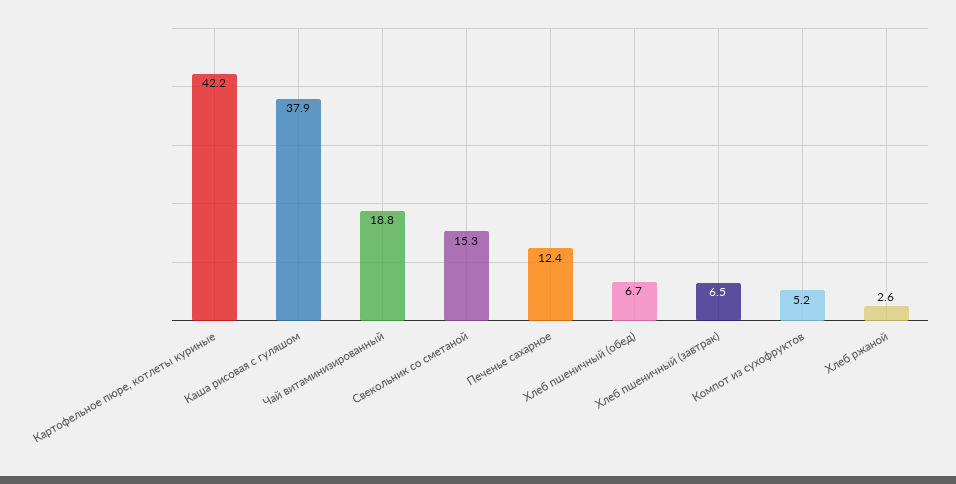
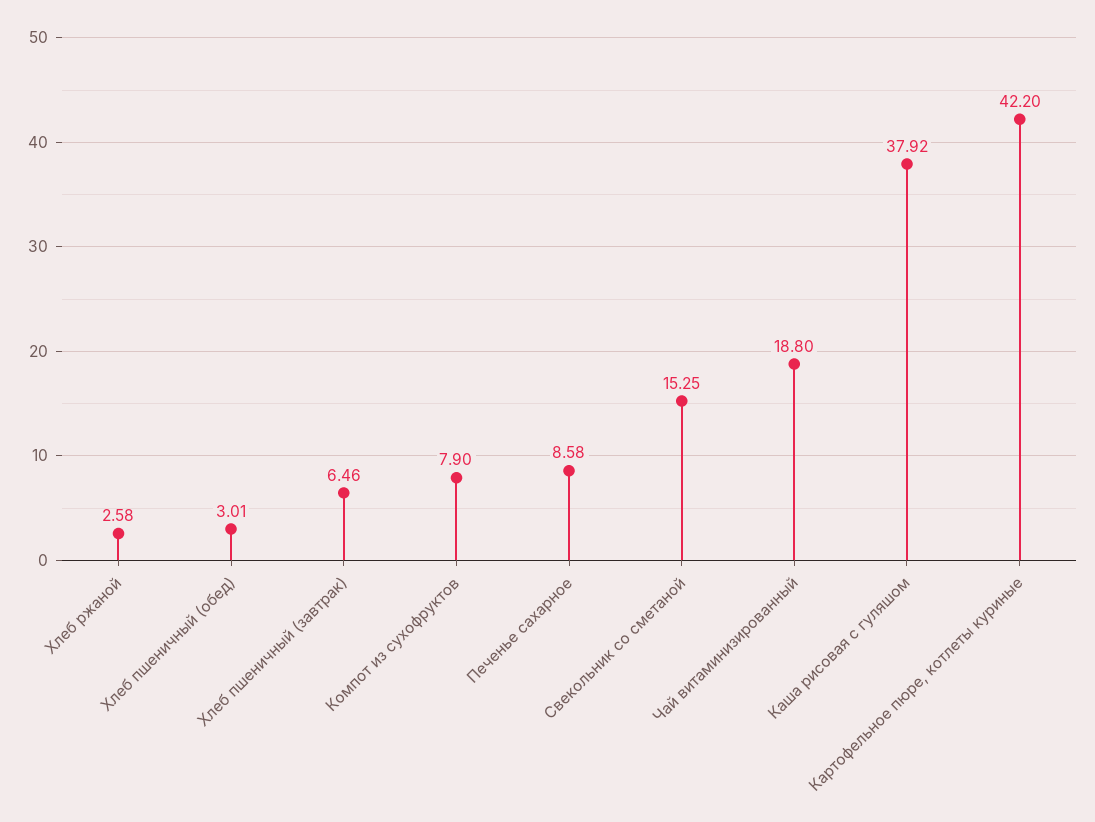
Печенье сахарное: 12.4 -> 8.58
Хлеб пшеничный (обед): 6.7 -> 3.01
Компот из сухофруктов: 5.2 -> 7.9

